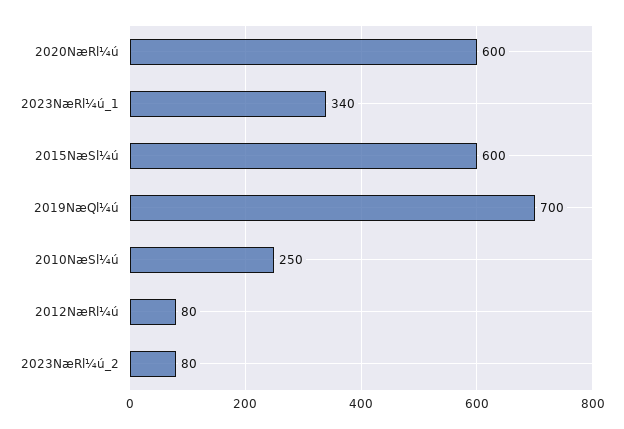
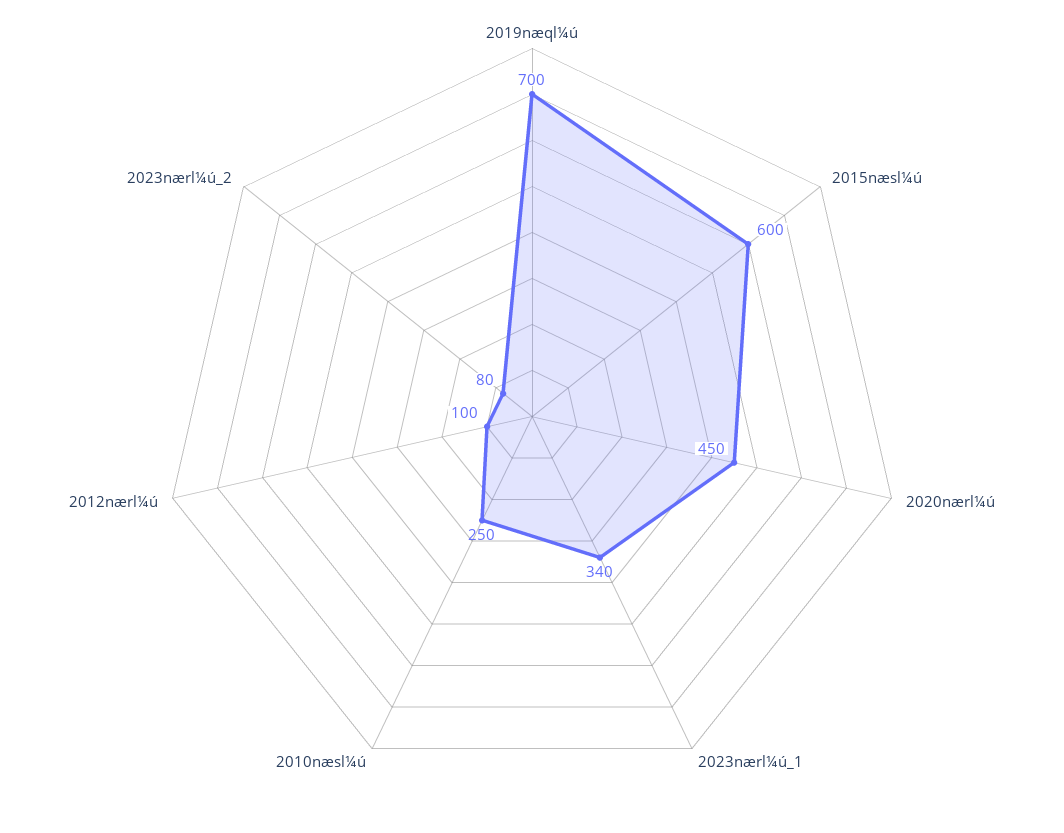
2020NæRl¼ú: 600 -> 450
2012NæRl¼ú: 80 -> 100

